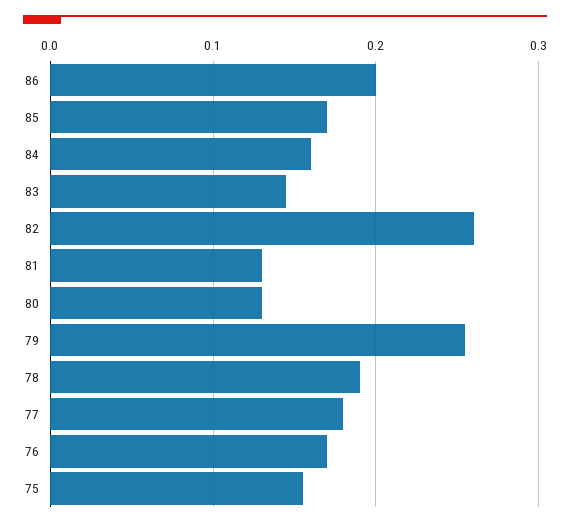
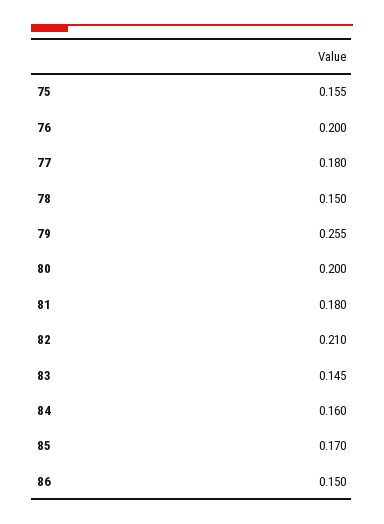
86: 0.2 -> 0.15
82: 0.26 -> 0.21
81: 0.13 -> 0.18
80: 0.13 -> 0.2
78: 0.19 -> 0.15
76: 0.17 -> 0.2

